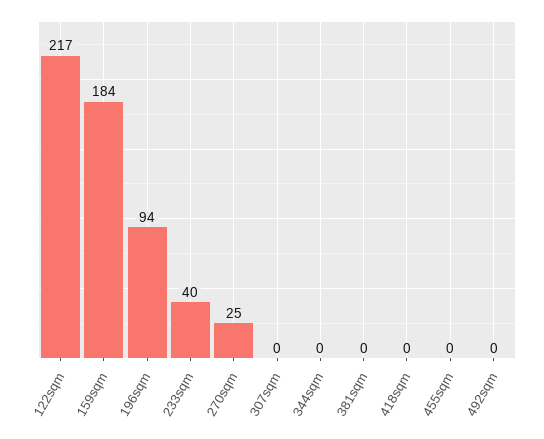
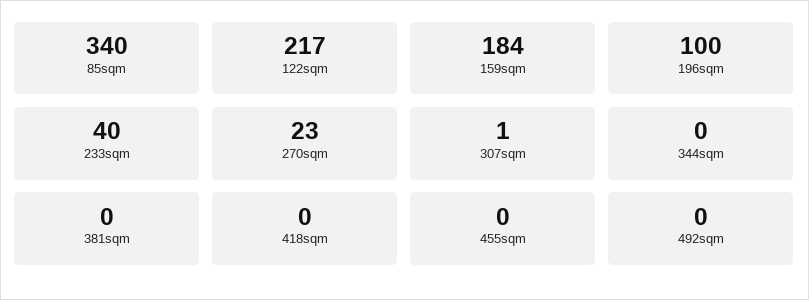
196sqm: 94 -> 100
270sqm: 25 -> 23
307sqm: 0 -> 1
85sqm: none -> 340

